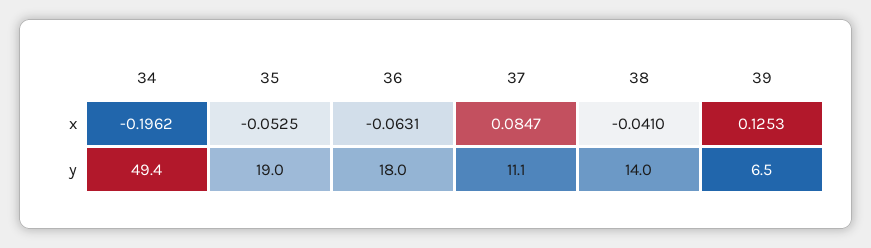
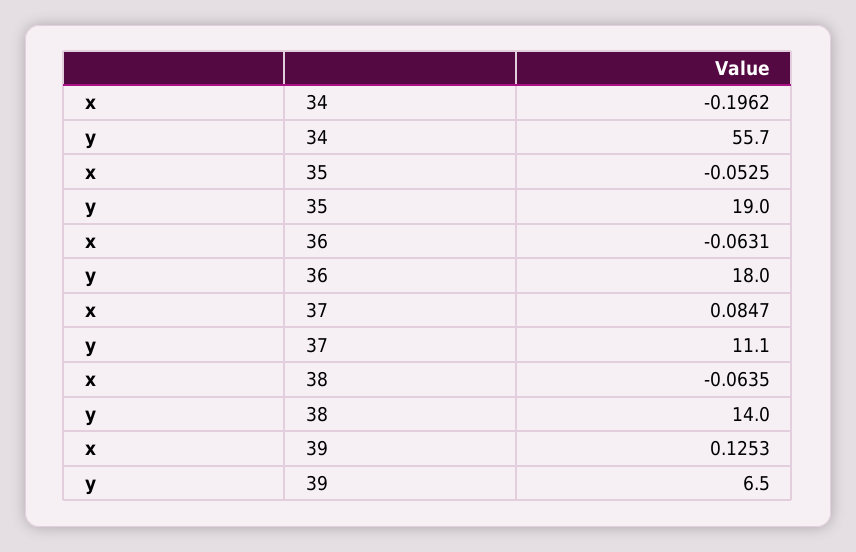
38, x: -0.041 -> -0.0635
34, y: 49.4 -> 55.7

